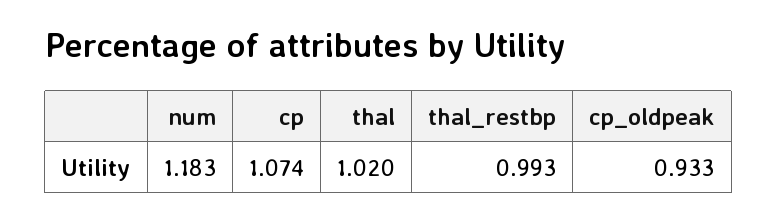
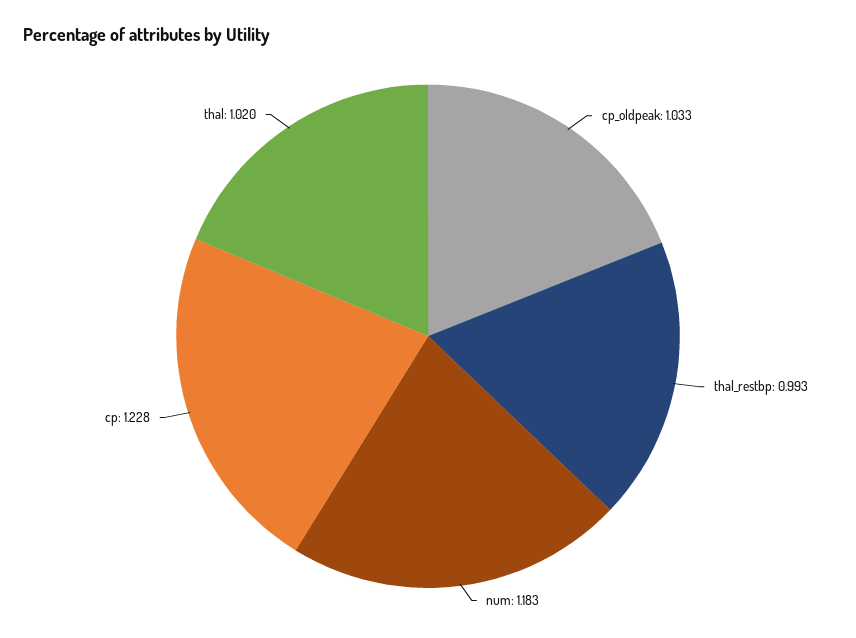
cp: 1.074 -> 1.228
cp_oldpeak: 0.933 -> 1.033

